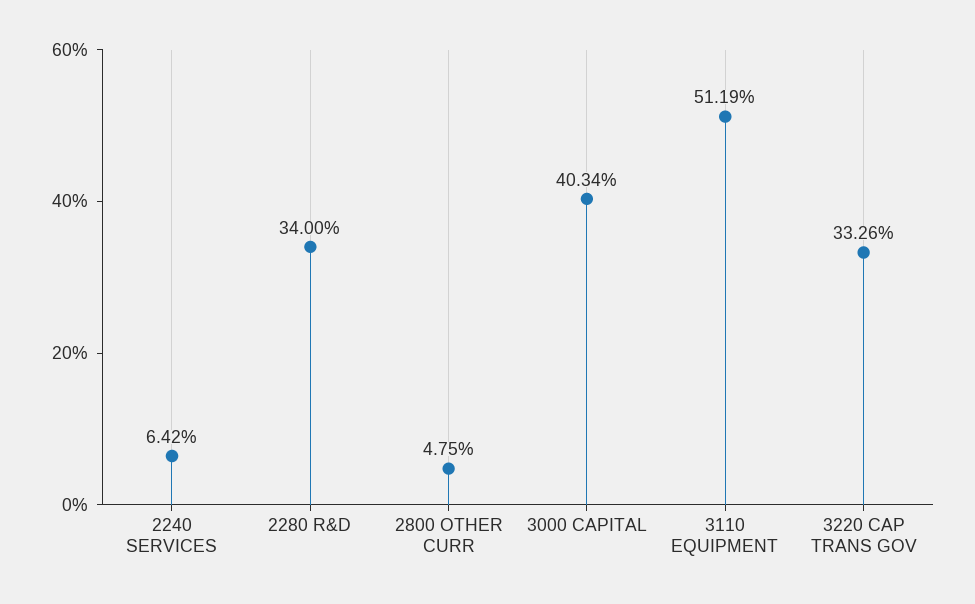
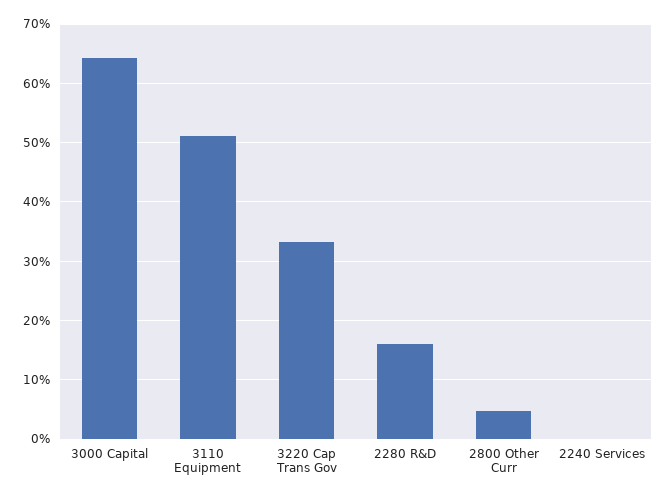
2240 SERVICES: 6.42 -> 0
2280 R&D: 34 -> 16
3000 CAPITAL: 40.34 -> 64

